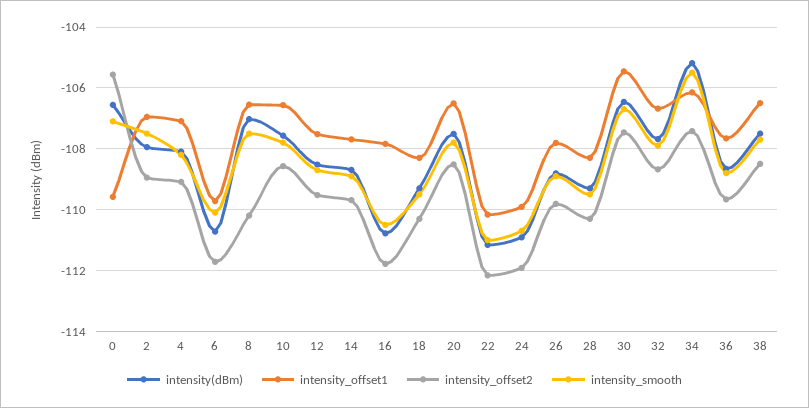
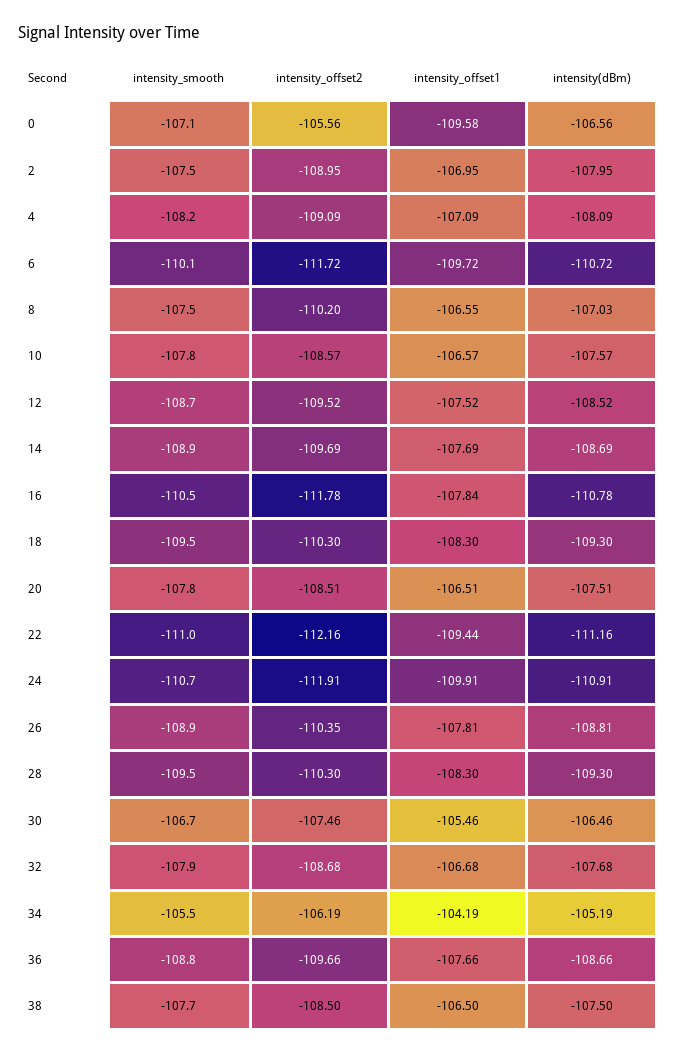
intensity_offset1, 22: -110.2 -> -109.44
intensity_offset2, 26: -109.8 -> -110.35
intensity_offset1, 34: -106.2 -> -104.19
intensity_offset2, 34: -107.4 -> -106.19

